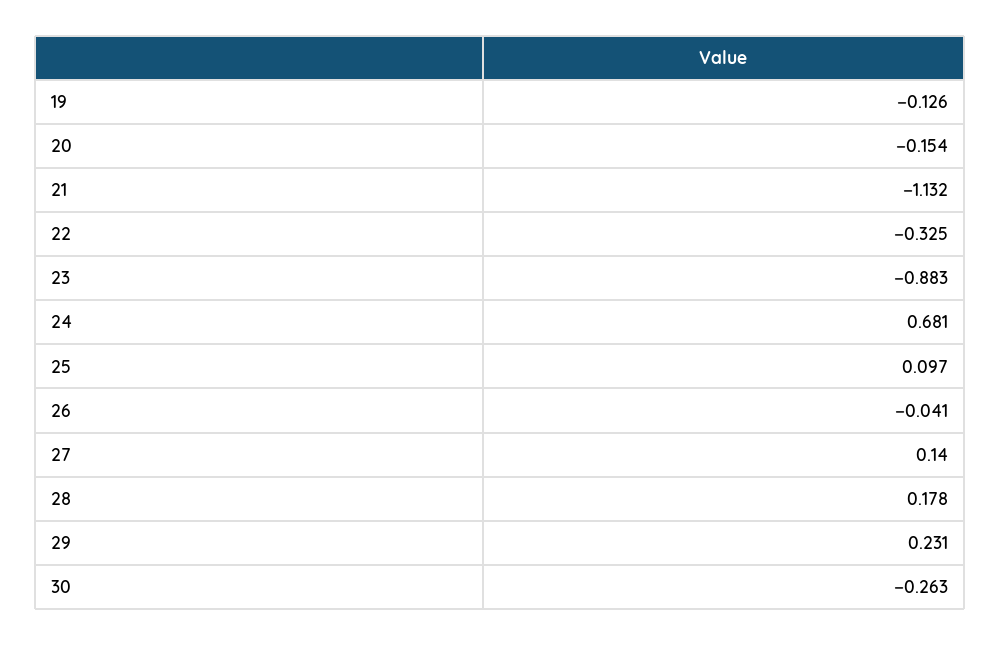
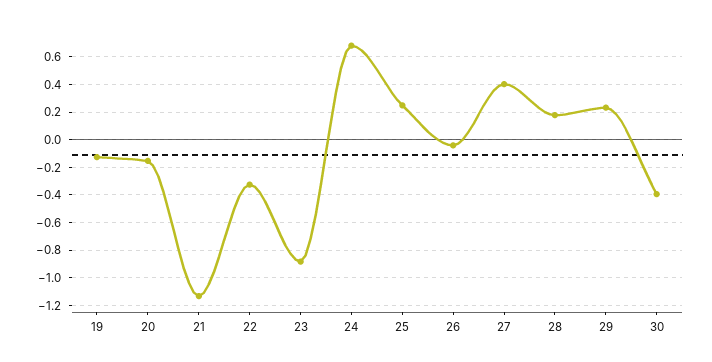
25: 0.097 -> 0.25
27: 0.14 -> 0.4
30: -0.263 -> -0.4

